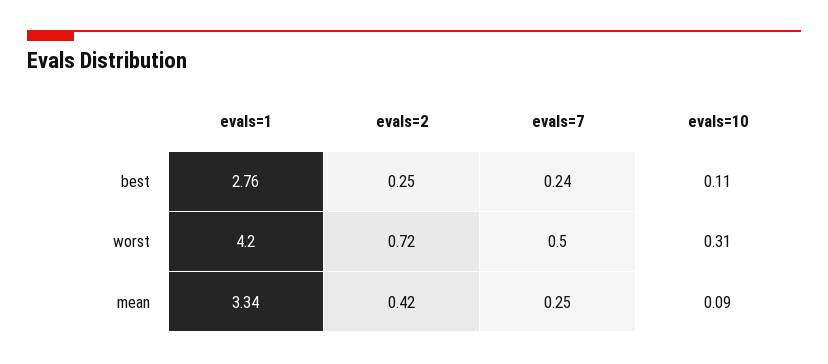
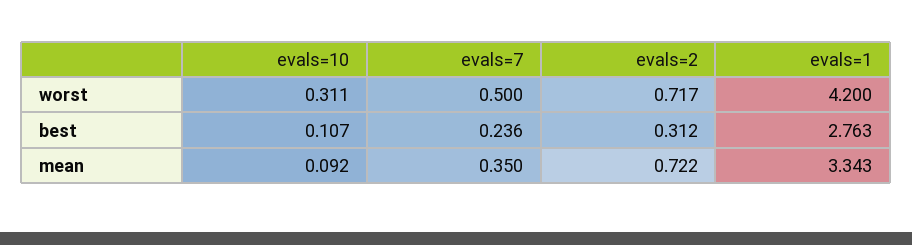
evals=2, best: 0.25 -> 0.312
evals=2, mean: 0.42 -> 0.722
evals=7, mean: 0.25 -> 0.35

